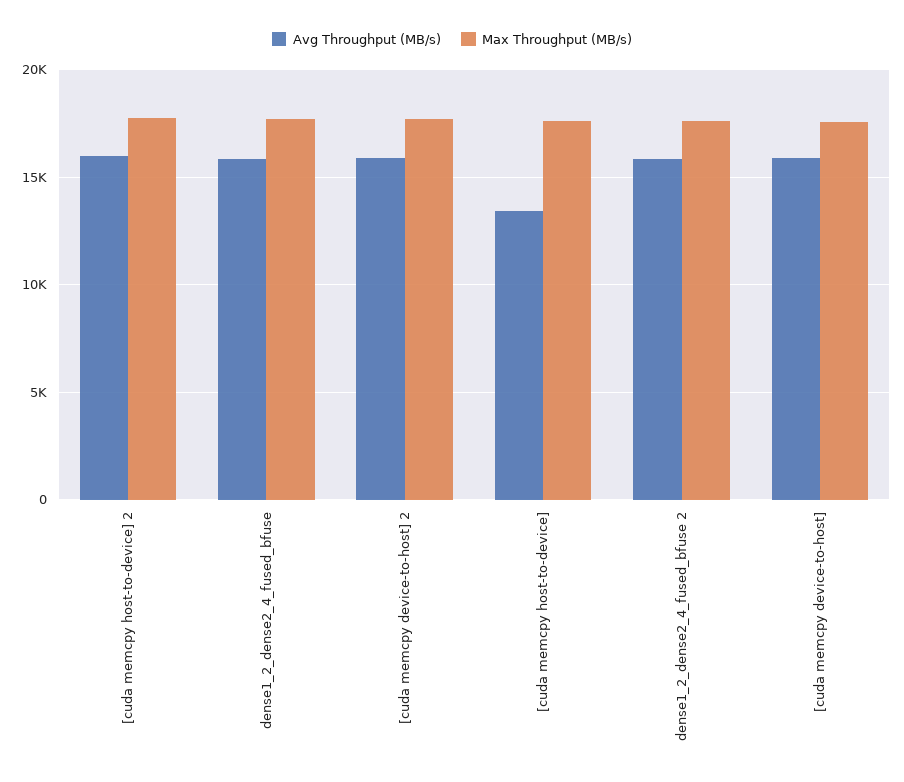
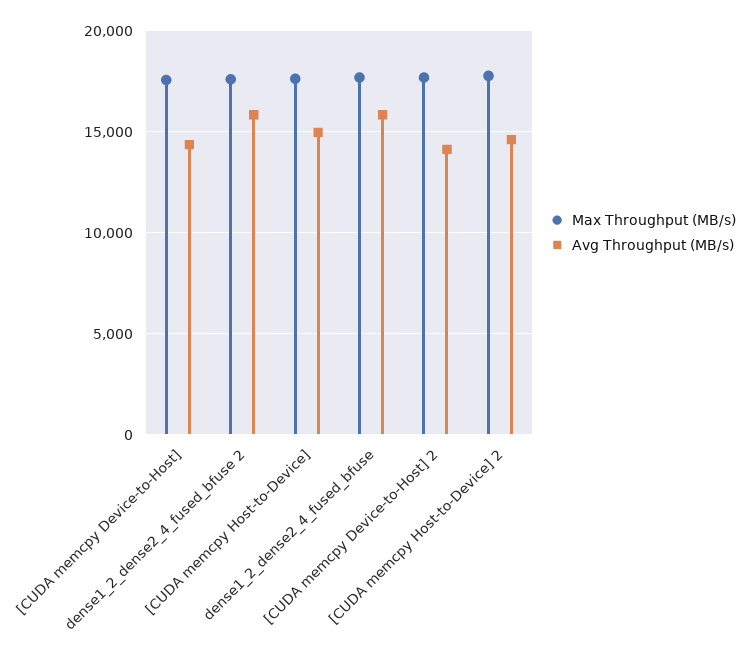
Avg Throughput (MB/s), [cuda memcpy host-to-device] 2: 16000 -> 14500
Avg Throughput (MB/s), [cuda memcpy device-to-host] 2: 16000 -> 14000
Avg Throughput (MB/s), [cuda memcpy host-to-device]: 13500 -> 15000
Avg Throughput (MB/s), [cuda memcpy device-to-host]: 16000 -> 14500

